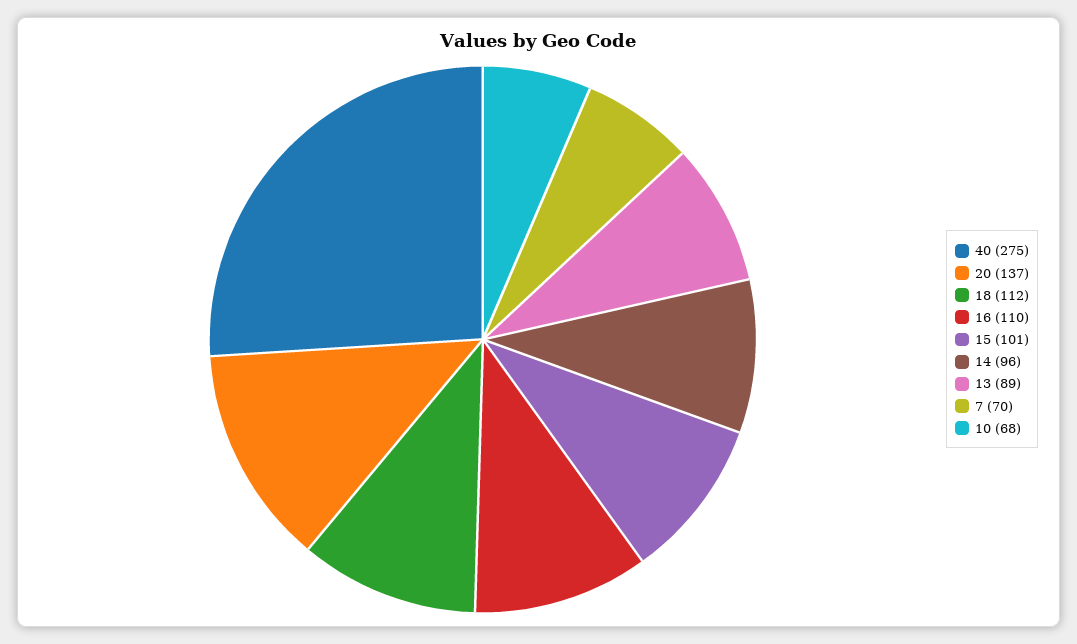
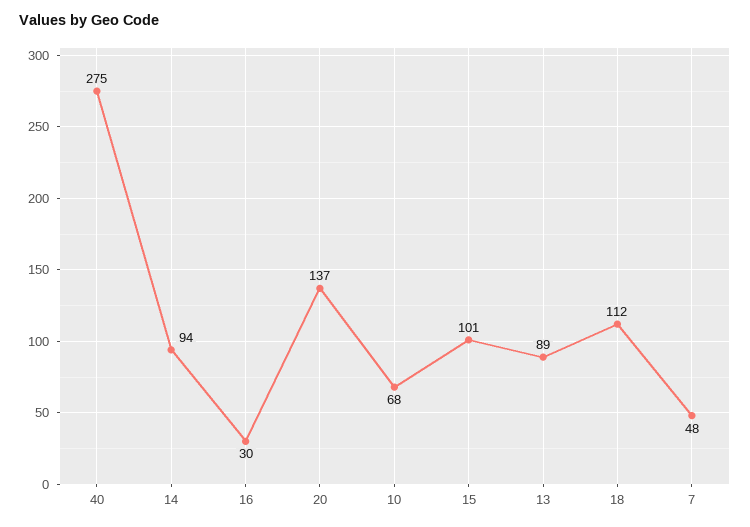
16: 110 -> 30
14: 96 -> 94
7: 70 -> 48

